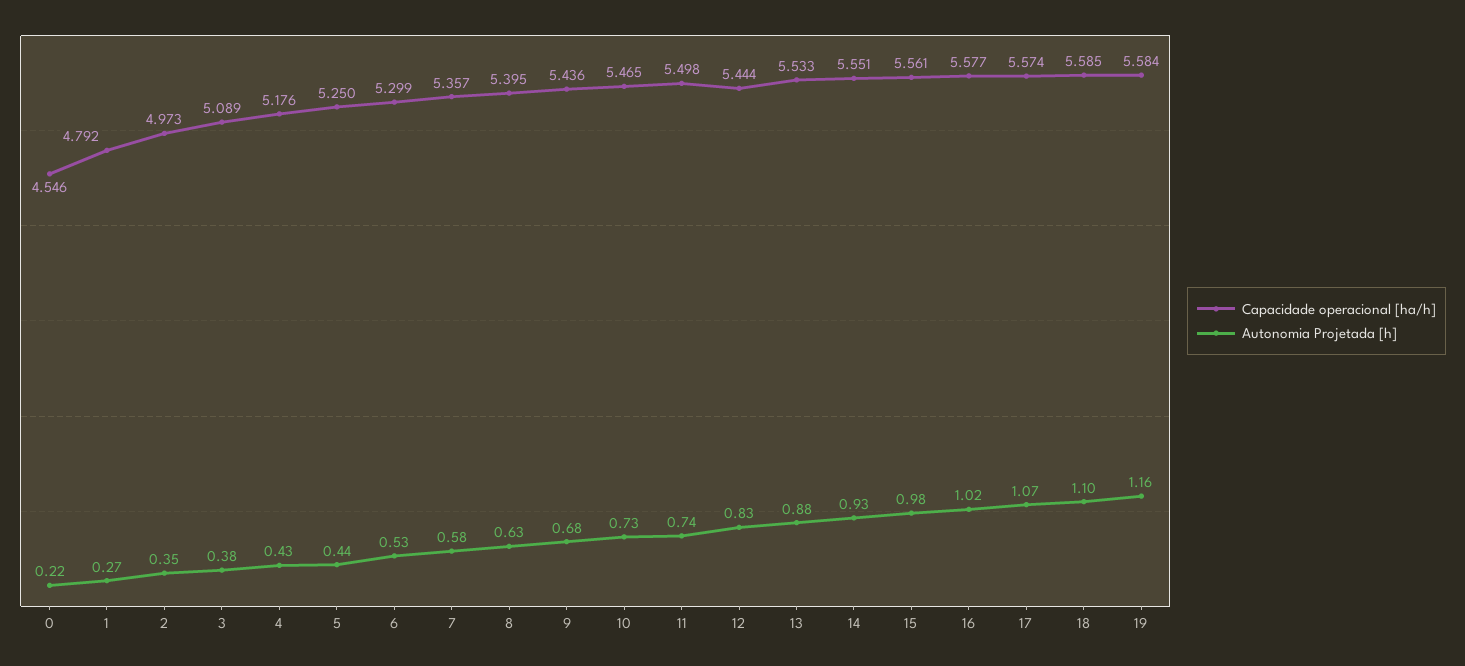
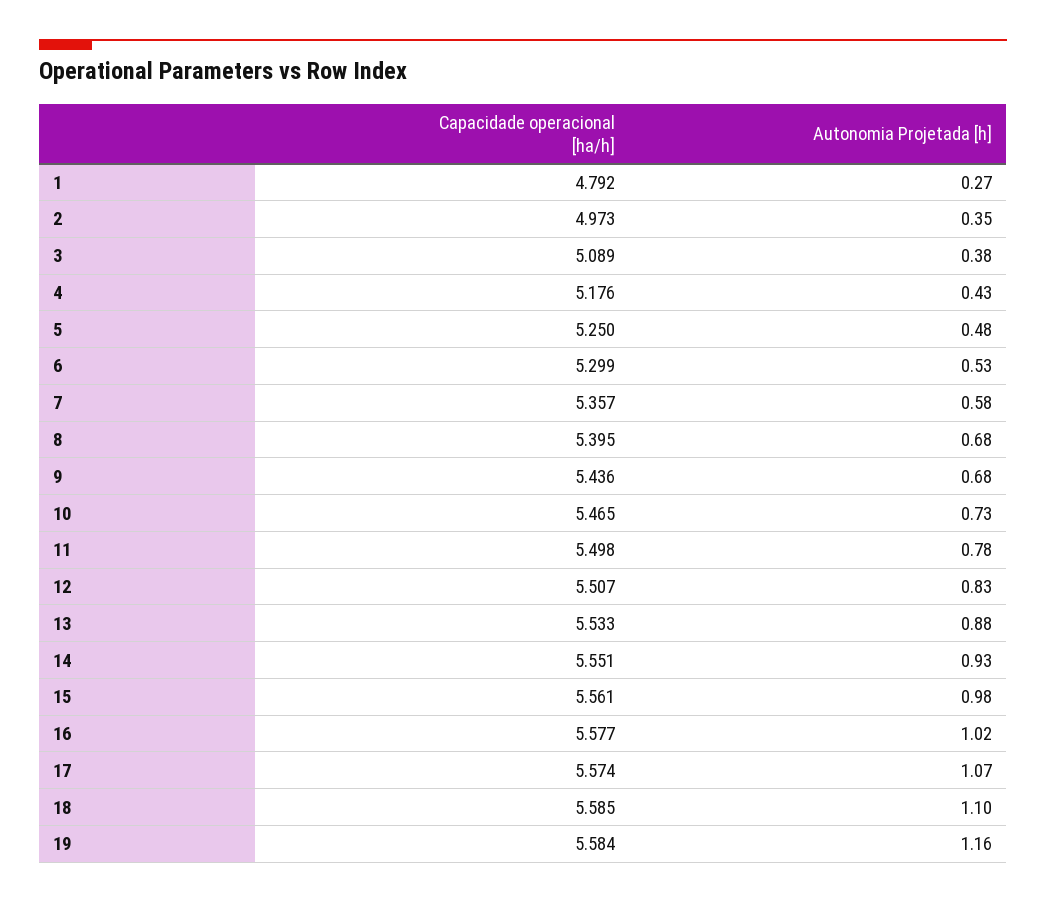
Capacidade operacional [ha/h], 0: 4.546 -> none
Autonomia Projetada [h], 0: 0.22 -> none
Autonomia Projetada [h], 5: 0.44 -> 0.48
Autonomia Projetada [h], 8: 0.63 -> 0.68
Autonomia Projetada [h], 11: 0.74 -> 0.78
Capacidade operacional [ha/h], 12: 5.444 -> 5.507

